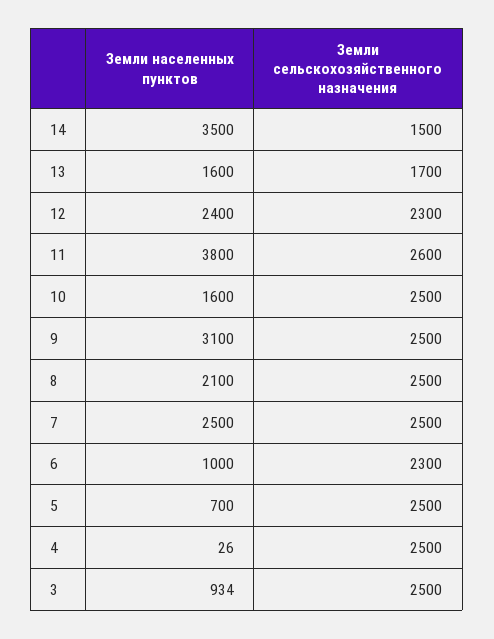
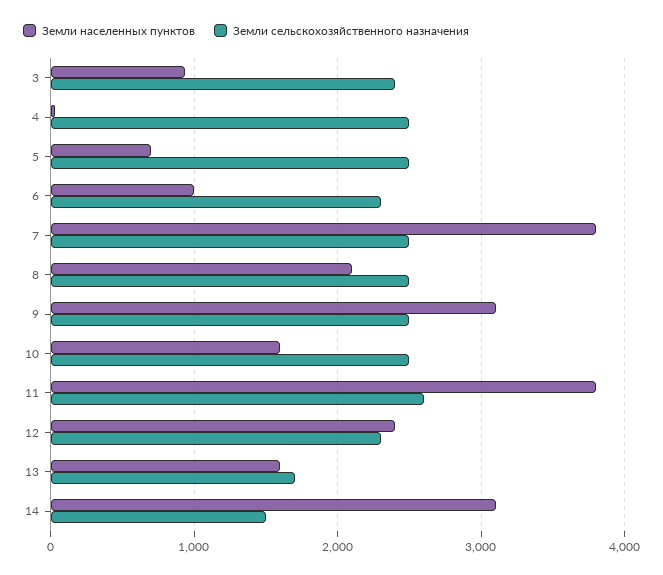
Земли населенных пунктов, 14: 3500 -> 3100
Земли населенных пунктов, 7: 2500 -> 3800
Земли сельскохозяйственного назначения, 3: 2500 -> 2400

